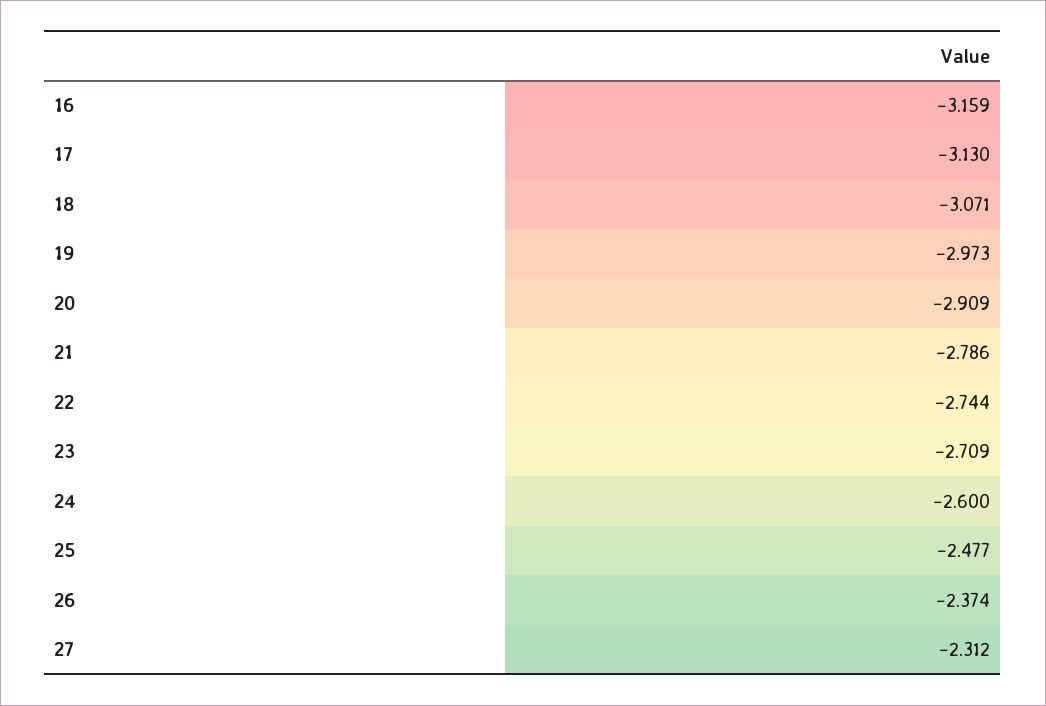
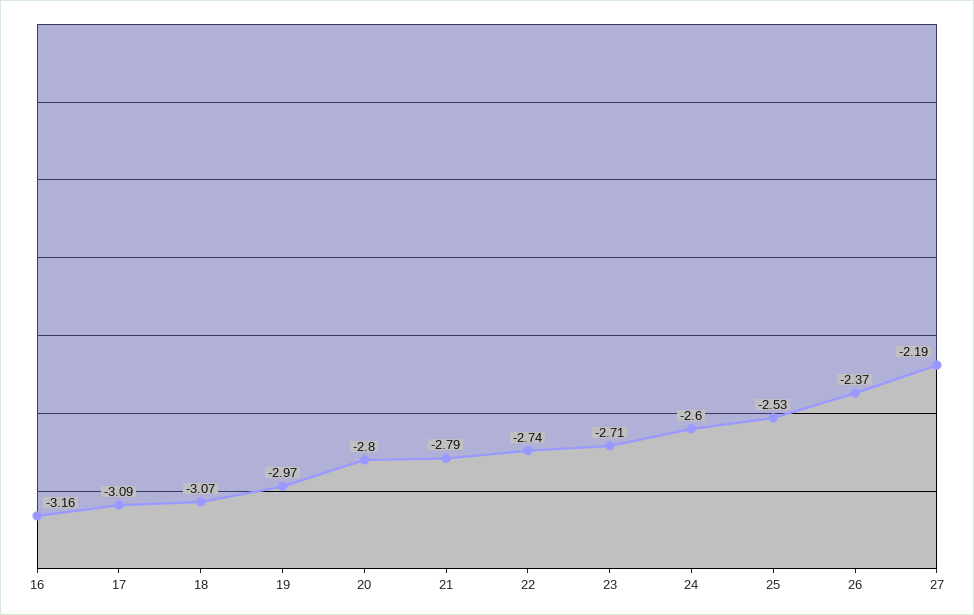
17: -3.13 -> -3.09
20: -2.909 -> -2.8
25: -2.477 -> -2.53
27: -2.312 -> -2.19

